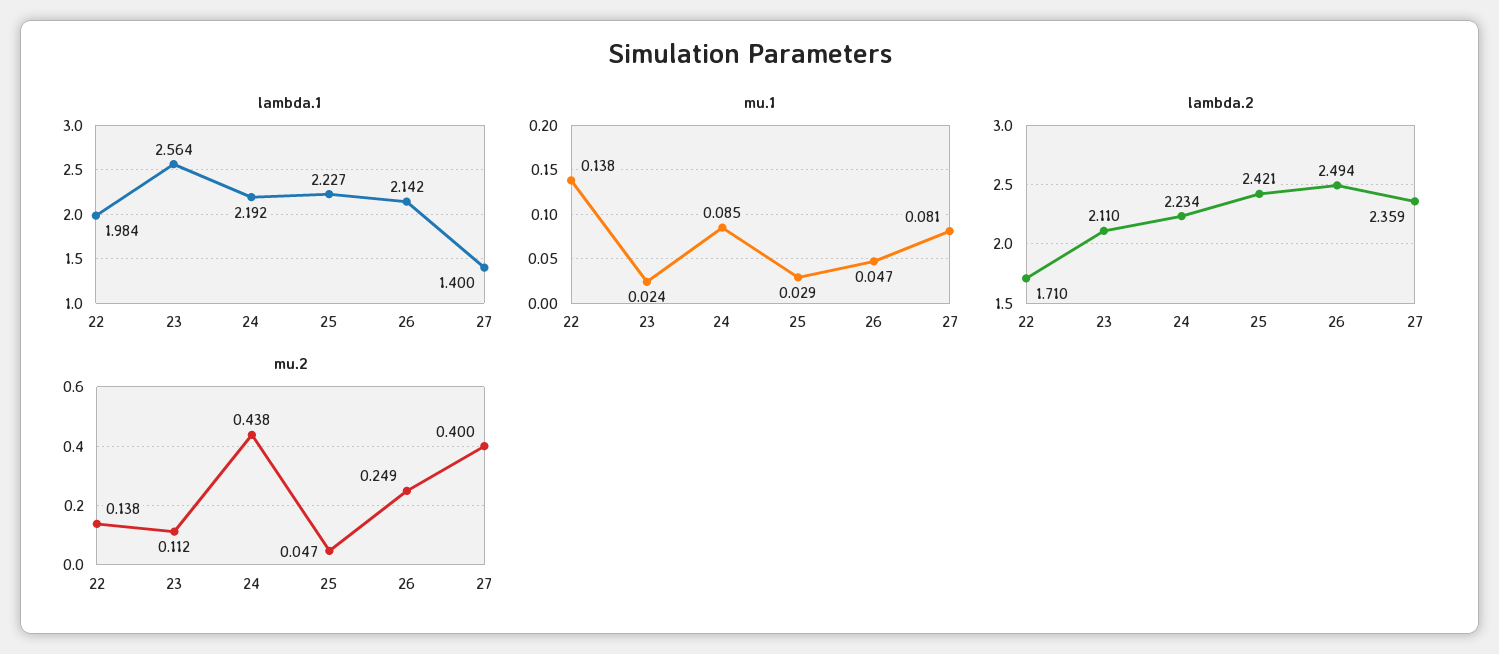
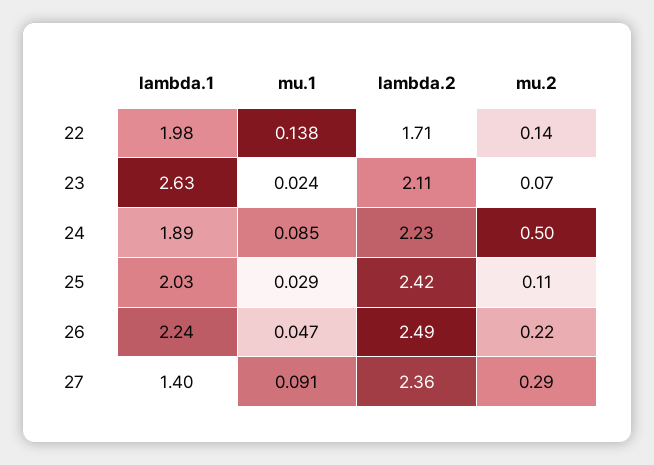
lambda.1, 23: 2.564 -> 2.63
lambda.1, 24: 2.192 -> 1.89
lambda.1, 25: 2.227 -> 2.03
lambda.1, 26: 2.142 -> 2.24
mu.1, 27: 0.081 -> 0.091
mu.2, 23: 0.112 -> 0.07
mu.2, 24: 0.438 -> 0.5
mu.2, 25: 0.047 -> 0.11
mu.2, 26: 0.249 -> 0.22
mu.2, 27: 0.4 -> 0.29

